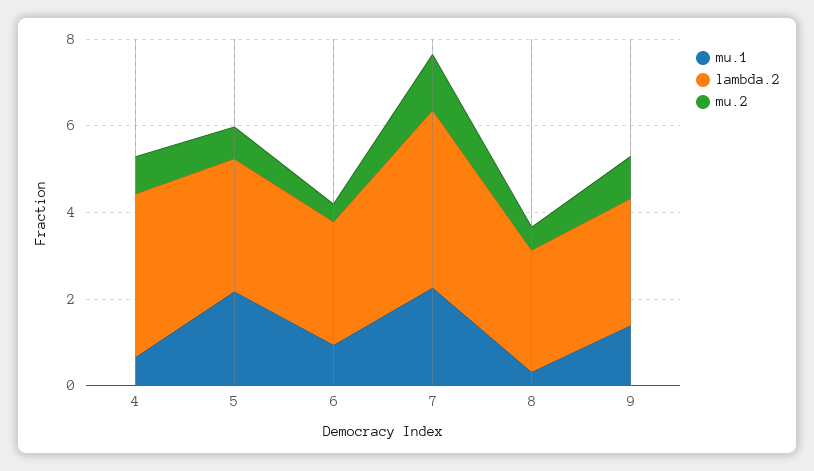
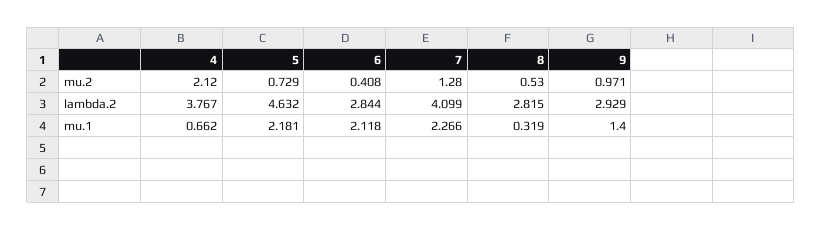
mu.2, 4: 1 -> 2.12
lambda.2, 5: 3 -> 4.632
mu.1, 6: 1 -> 2.118

